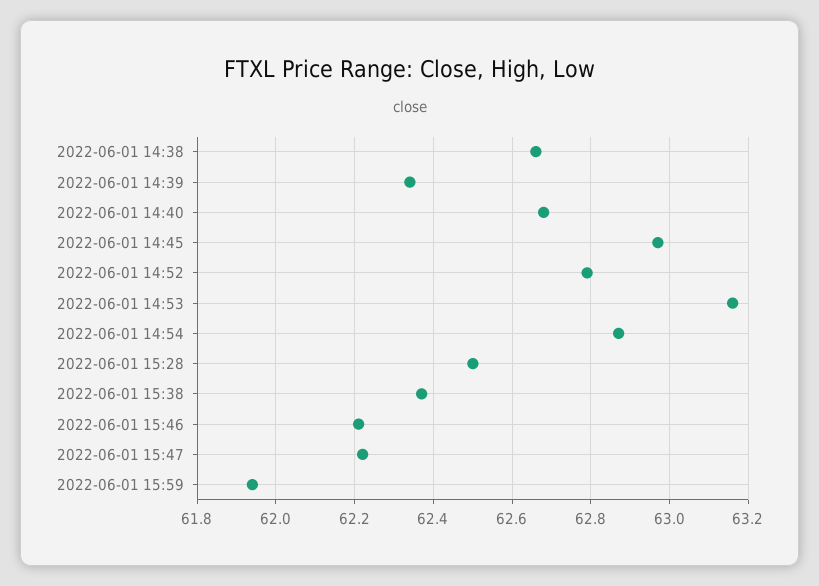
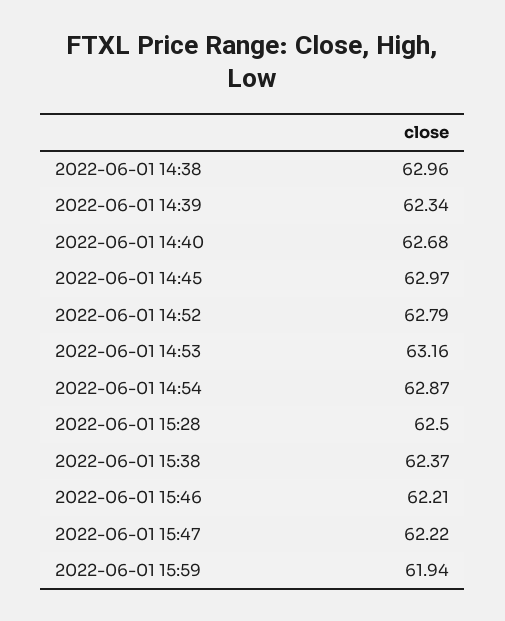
2022-06-01 14:38: 62.65 -> 62.96

